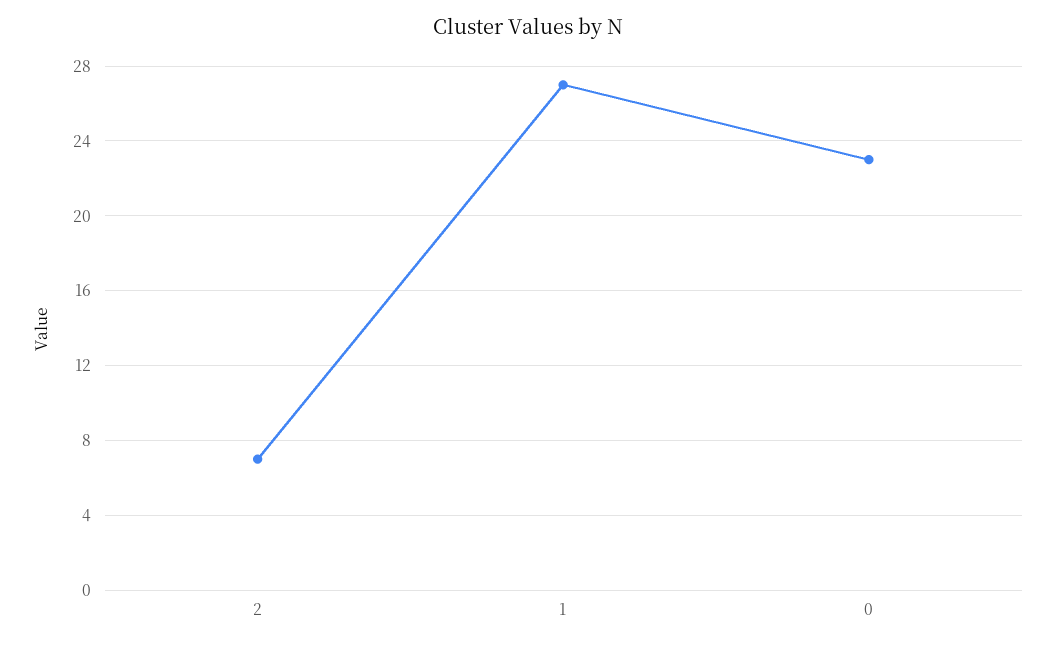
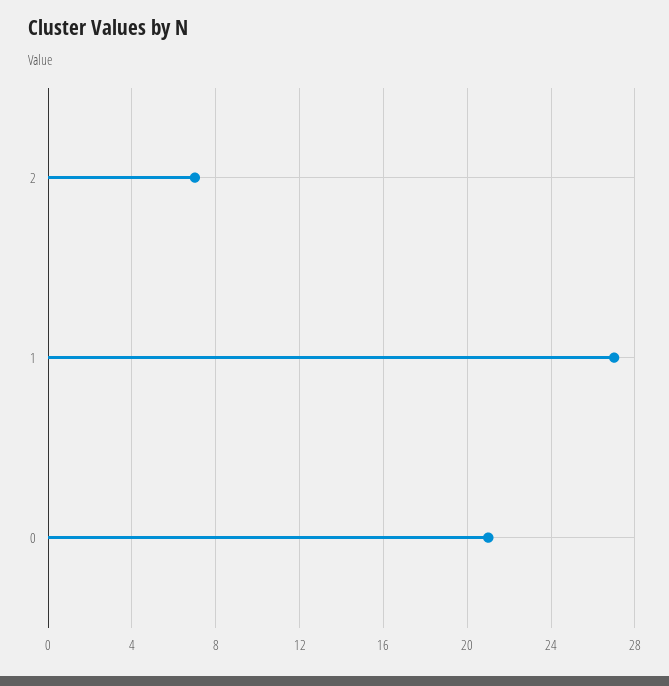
0: 23 -> 21

